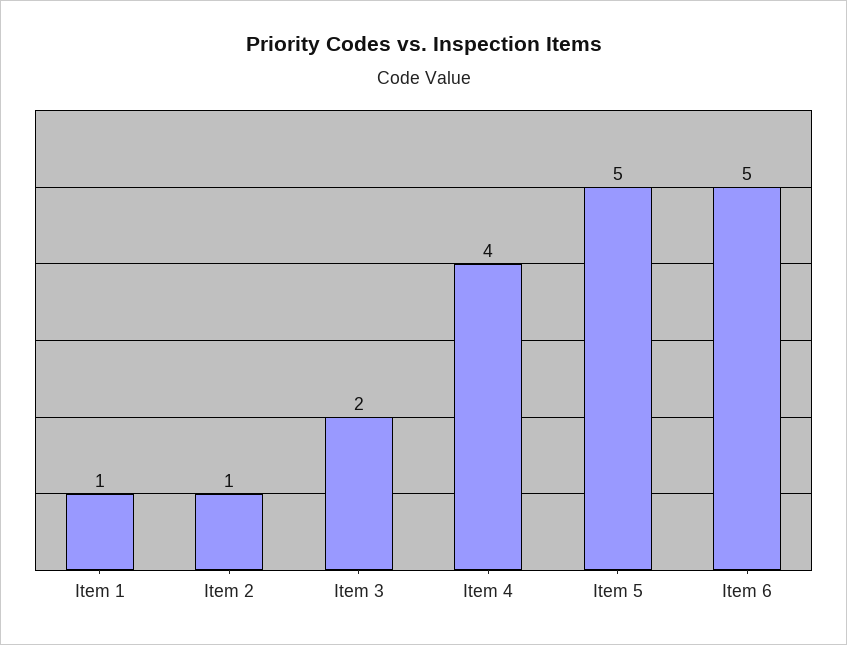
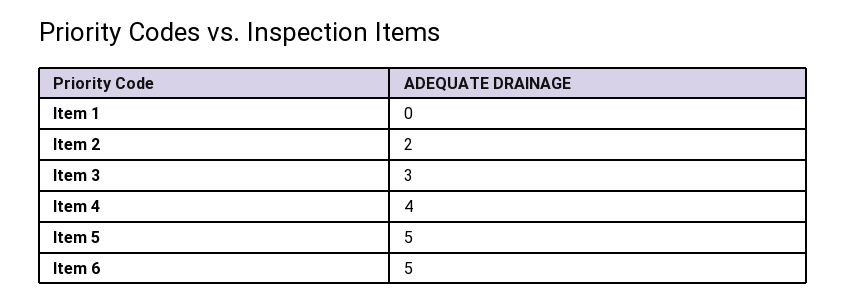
Item 1: 1 -> 0
Item 2: 1 -> 2
Item 3: 2 -> 3

